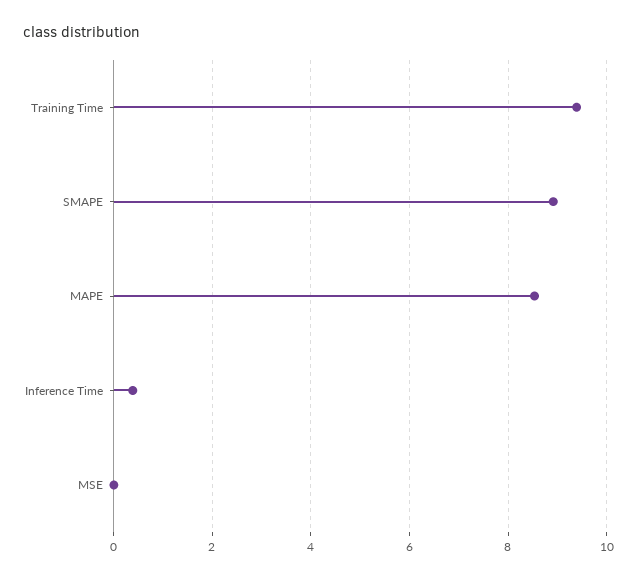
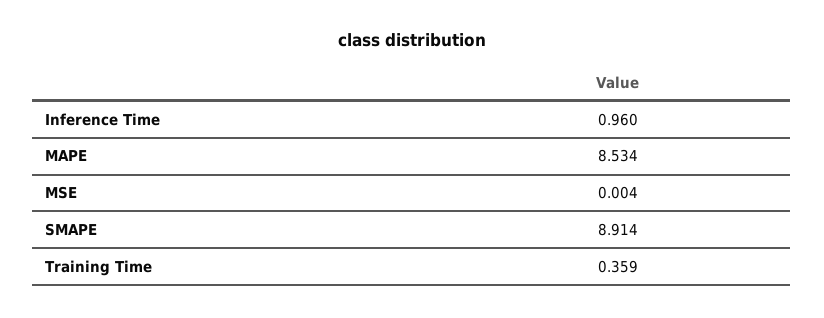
Training Time: 9.4 -> 0.359
Inference Time: 0.4 -> 0.96

